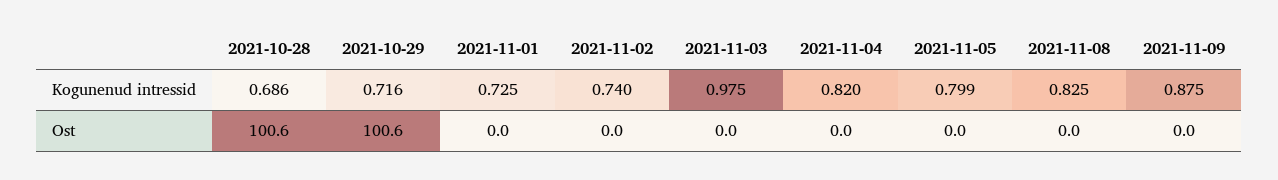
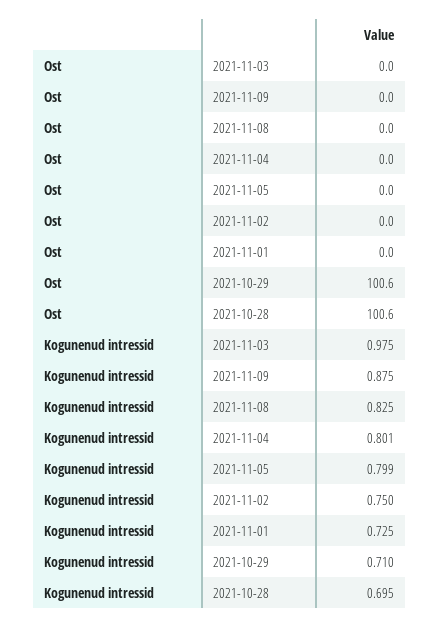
2021-10-28, Kogunenud intressid: 0.686 -> 0.695
2021-10-29, Kogunenud intressid: 0.716 -> 0.71
2021-11-02, Kogunenud intressid: 0.74 -> 0.75
2021-11-04, Kogunenud intressid: 0.82 -> 0.801

